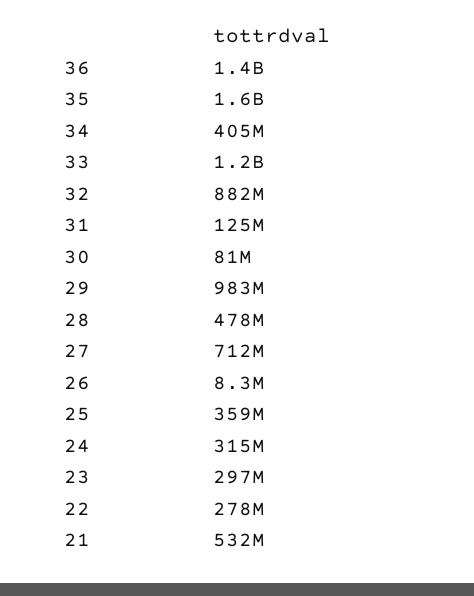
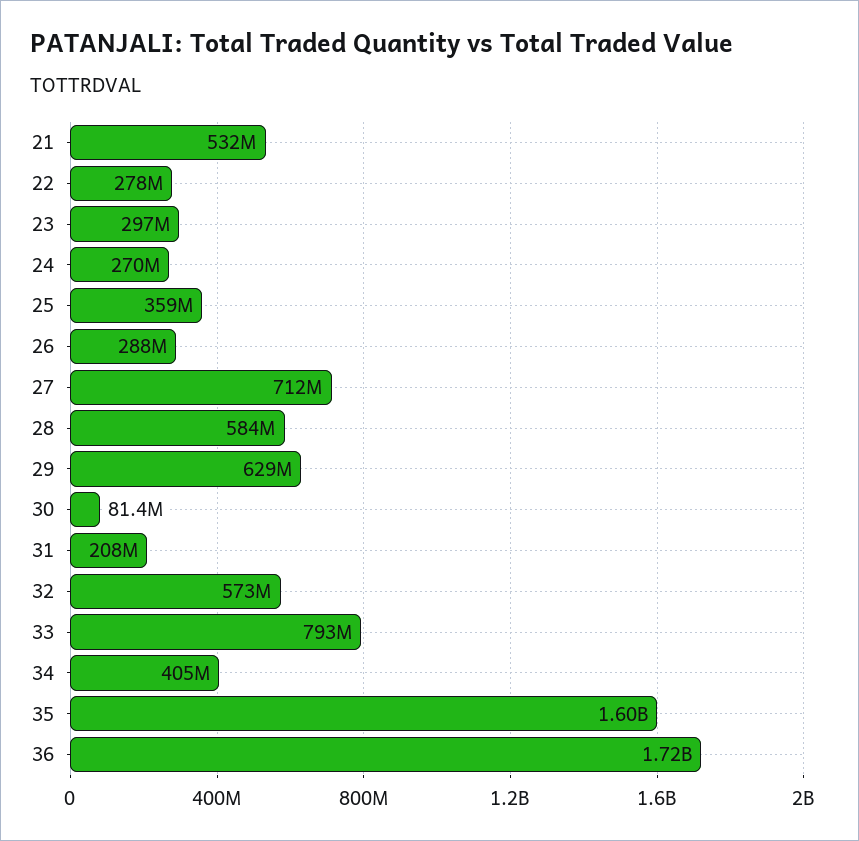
36: 1400000000 -> 1720000000
33: 1200000000 -> 793000000
32: 882000000 -> 573000000
31: 125000000 -> 208000000
29: 983000000 -> 629000000
28: 478000000 -> 584000000
26: 8300000 -> 288000000
24: 315000000 -> 270000000

